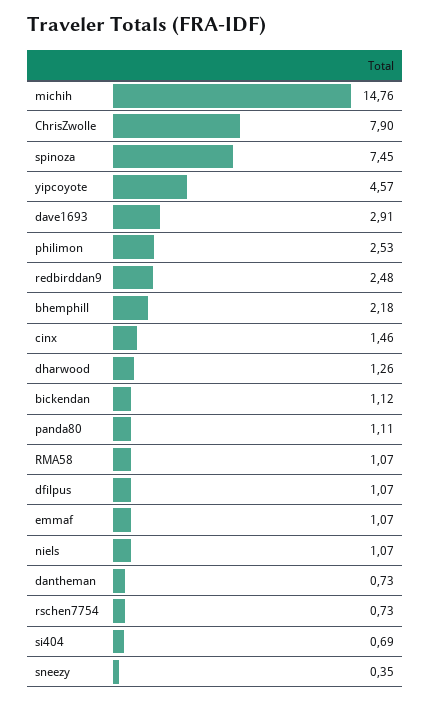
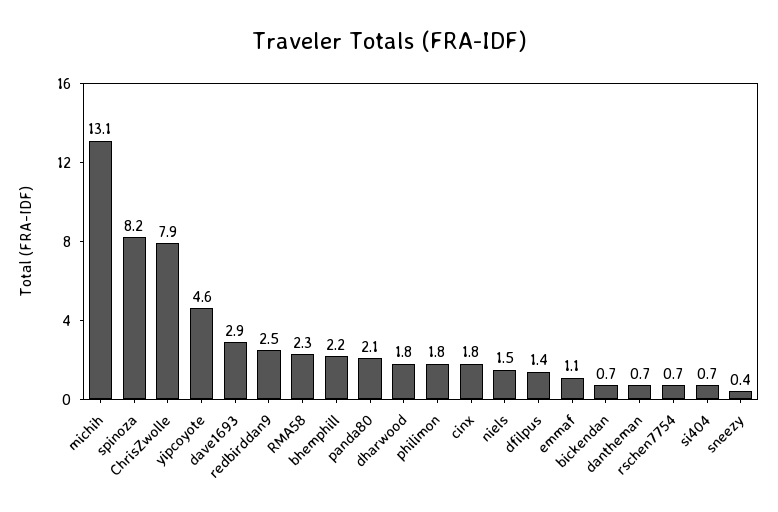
michih: 14.76 -> 13.1
spinoza: 7.45 -> 8.2
philimon: 2.53 -> 1.8
cinx: 1.46 -> 1.8
dharwood: 1.26 -> 1.8
bickendan: 1.12 -> 0.7
panda80: 1.11 -> 2.1
RMA58: 1.07 -> 2.3
dfilpus: 1.07 -> 1.4
niels: 1.07 -> 1.5

